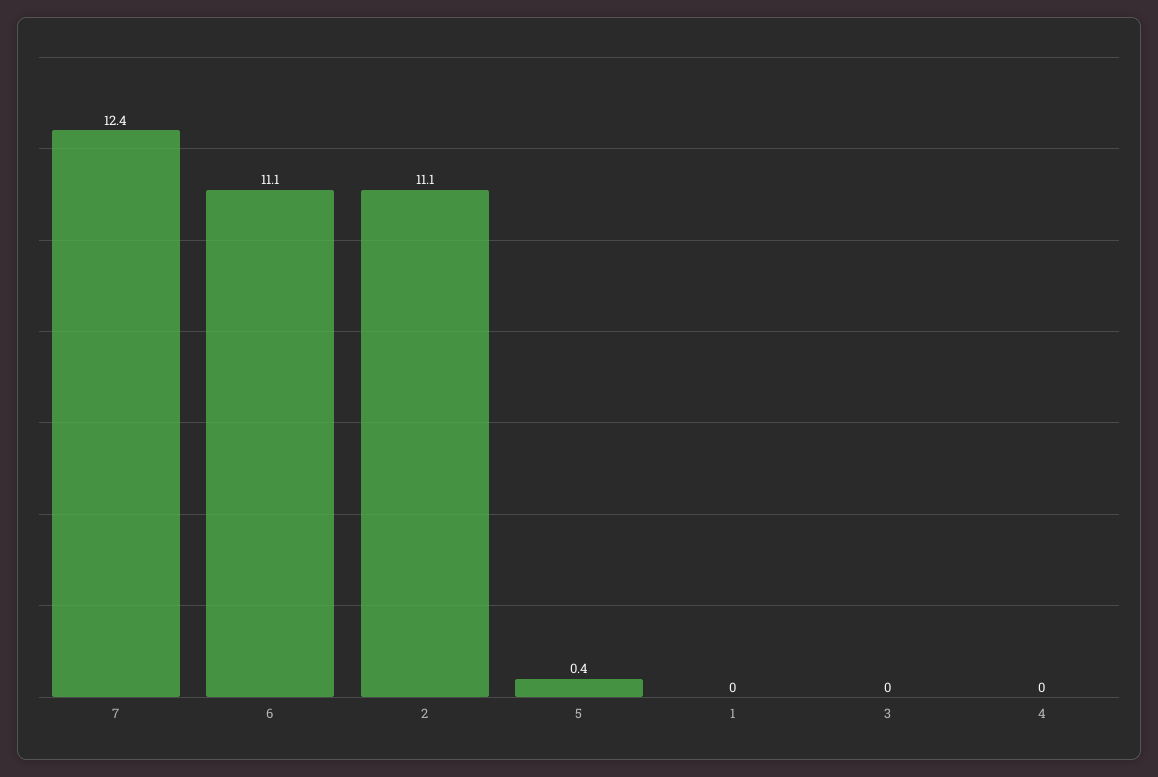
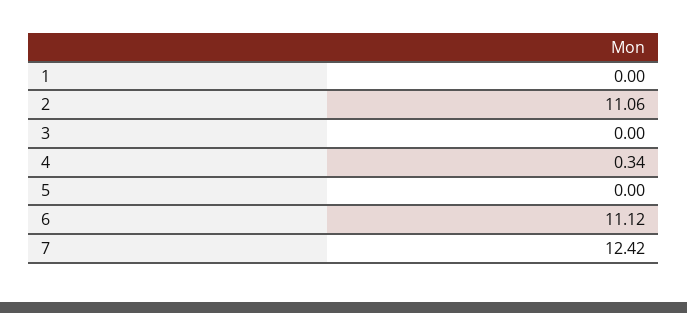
5: 0.4 -> 0
4: 0 -> 0.34

